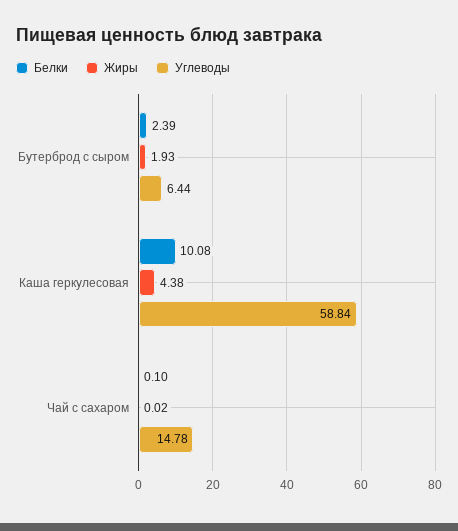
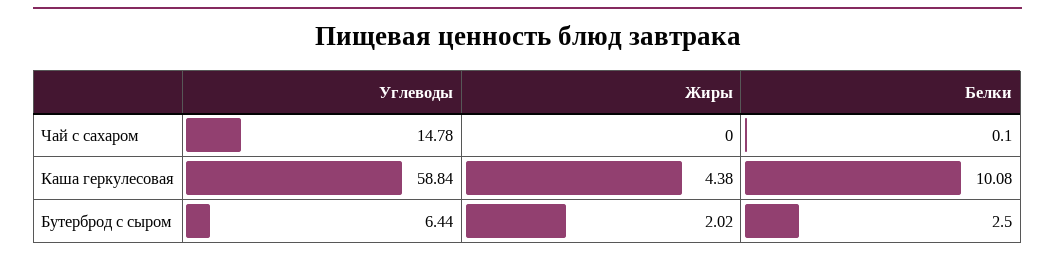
Белки, Бутерброд с сыром: 2.39 -> 2.5
Жиры, Бутерброд с сыром: 1.93 -> 2.02
Жиры, Чай с сахаром: 0.02 -> 0

